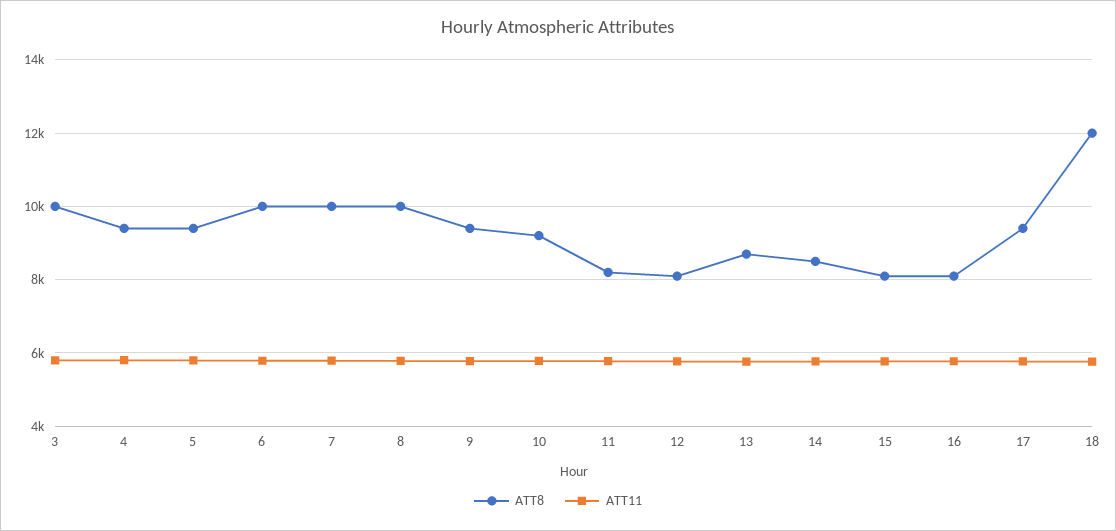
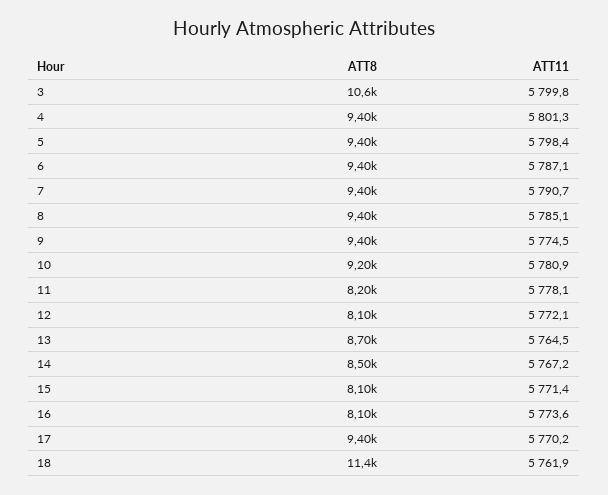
ATT8, 3: 10000 -> 10600
ATT8, 6: 10000 -> 9400
ATT8, 7: 10000 -> 9400
ATT8, 8: 10000 -> 9400
ATT8, 18: 12000 -> 11400

